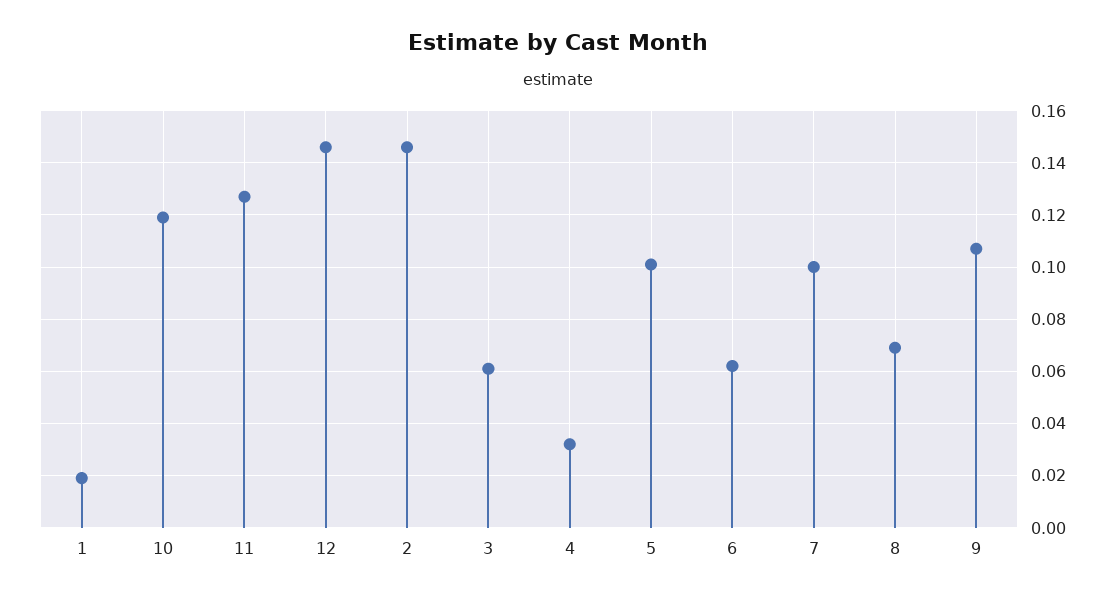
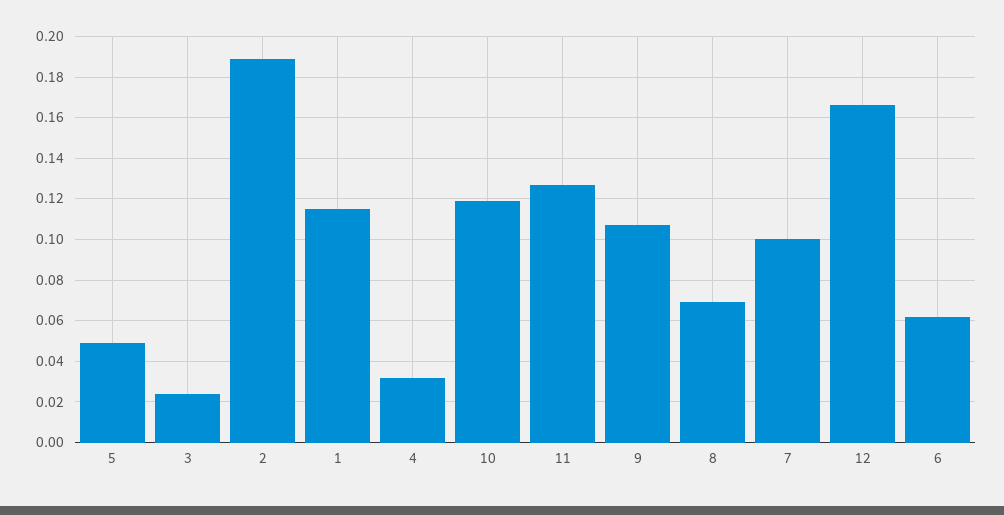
1: 0.02 -> 0.115
12: 0.145 -> 0.165
2: 0.145 -> 0.19
3: 0.06 -> 0.025
5: 0.1 -> 0.05

